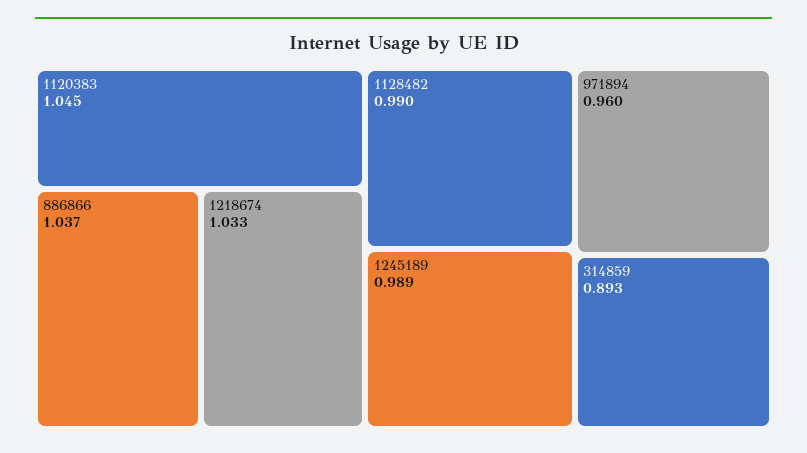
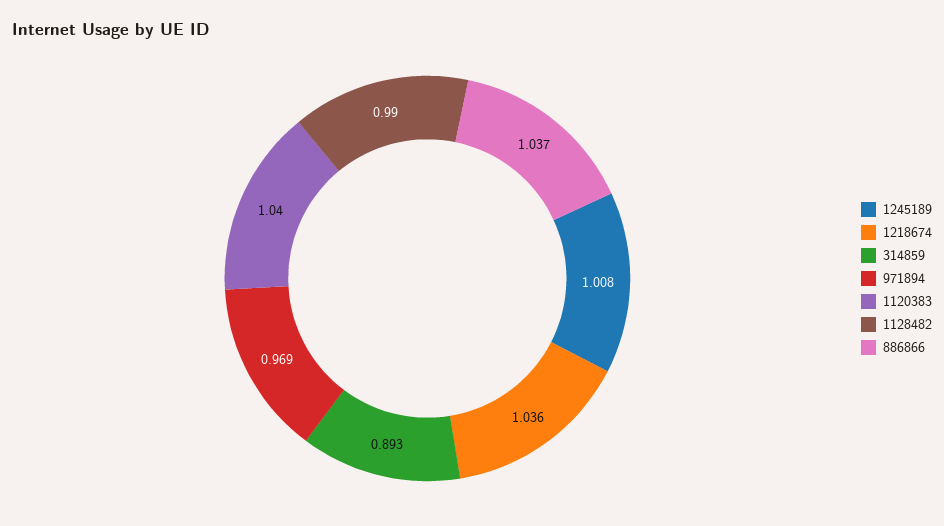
1120383: 1.045 -> 1.04
1218674: 1.033 -> 1.036
1245189: 0.989 -> 1.008
971894: 0.96 -> 0.969

